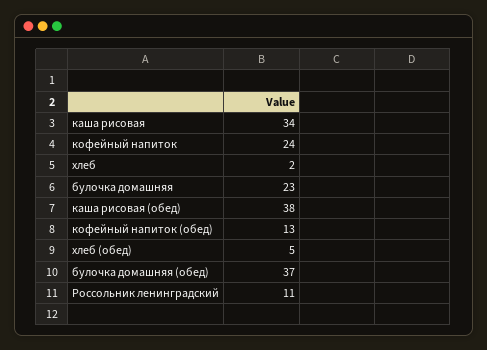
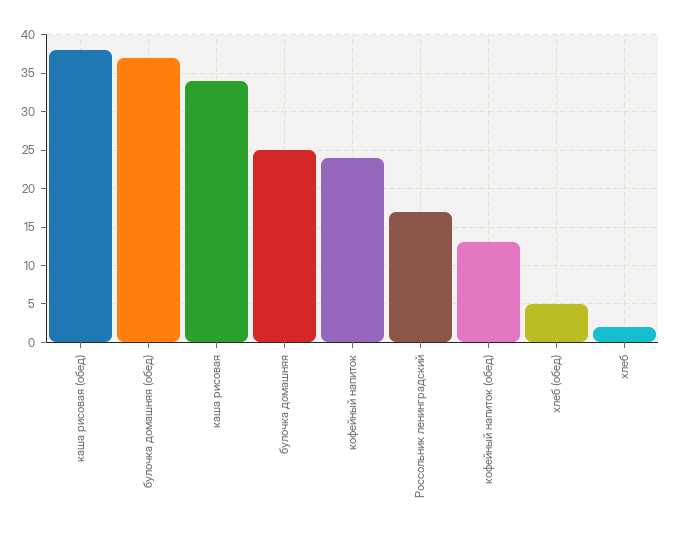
булочка домашняя: 23 -> 25
Россольник ленинградский: 11 -> 17

